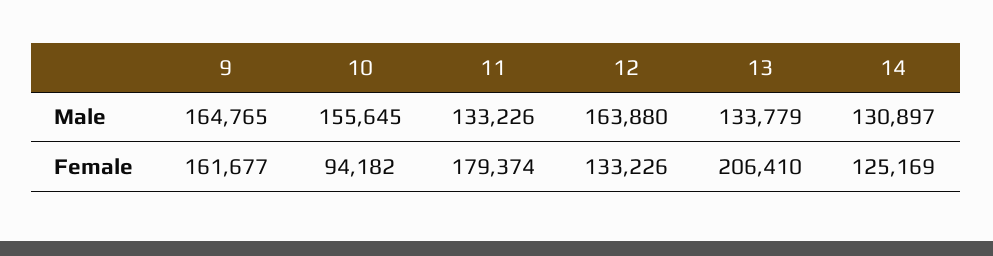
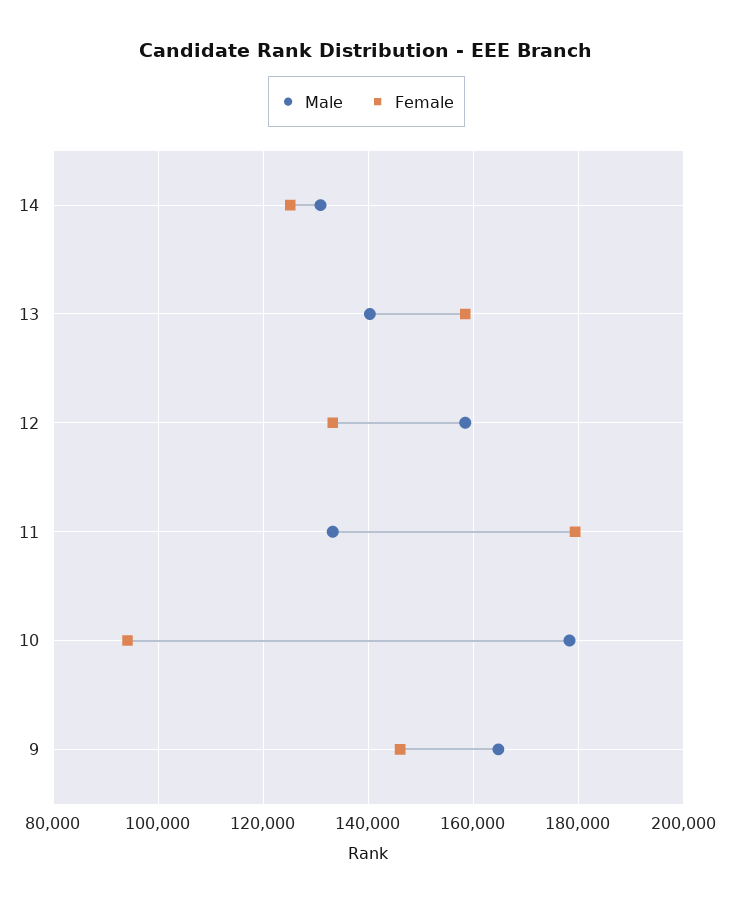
Male, 10: 155645 -> 178000
Male, 12: 163880 -> 158000
Male, 13: 133779 -> 140000
Female, 9: 161677 -> 146000
Female, 13: 206410 -> 158000

